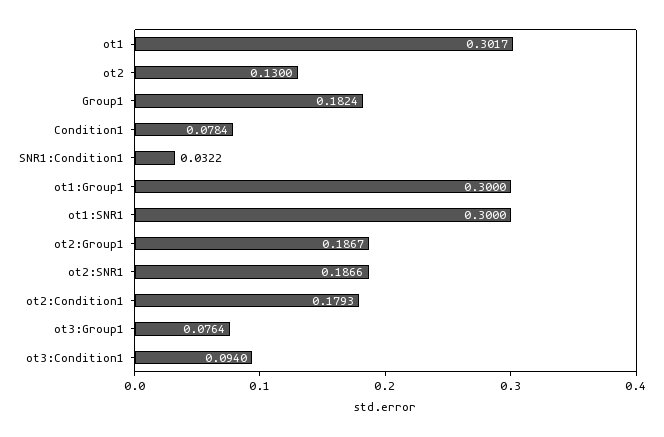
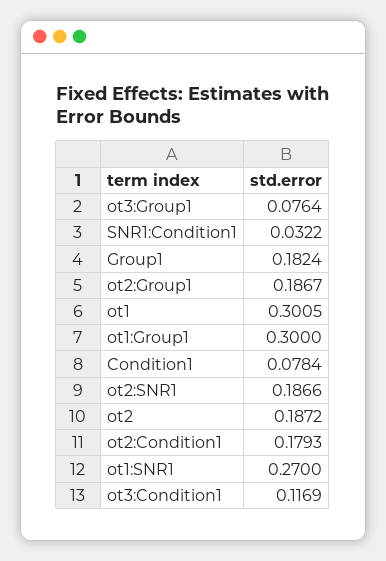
ot1: 0.3017 -> 0.3005
ot2: 0.13 -> 0.1872
ot1:SNR1: 0.3 -> 0.27
ot3:Condition1: 0.094 -> 0.1169

